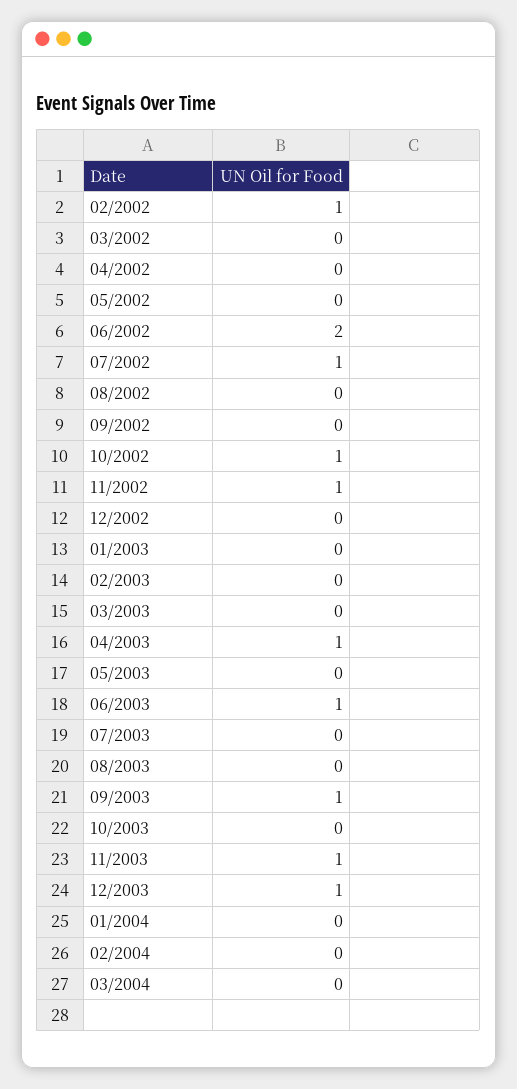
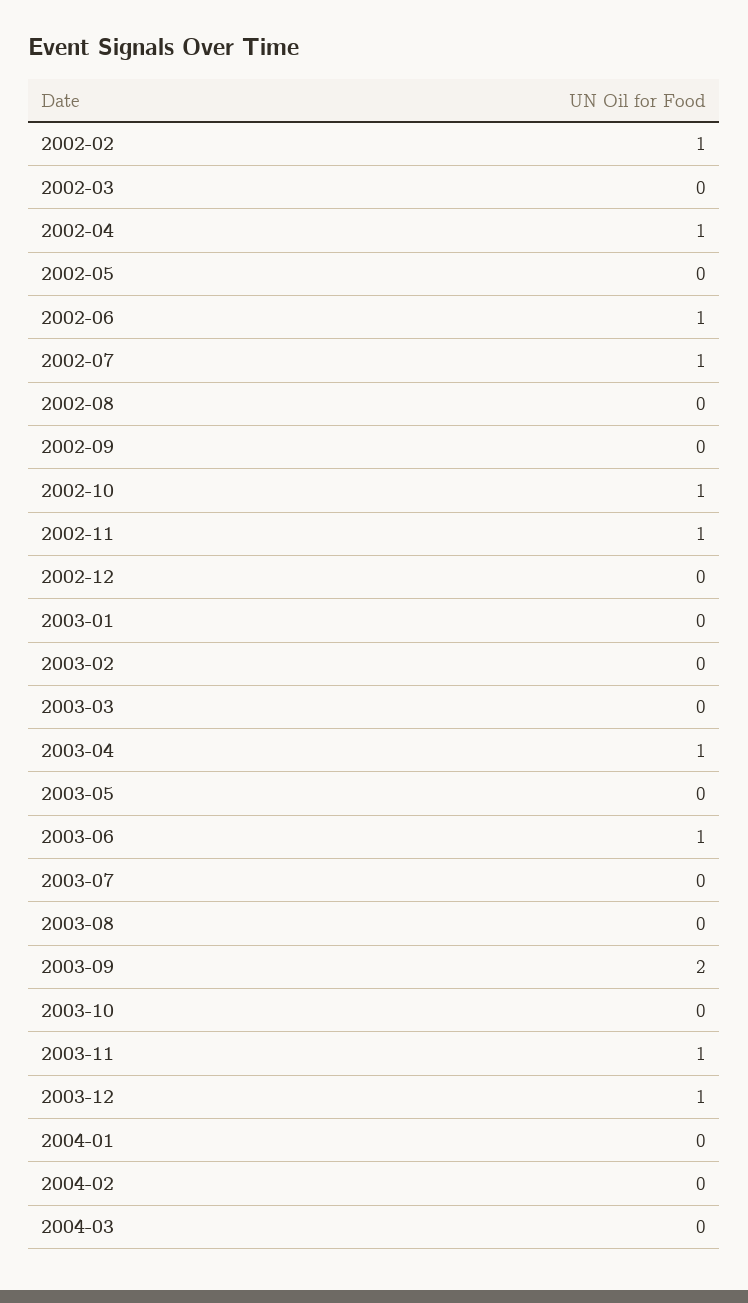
04/2002: 0 -> 1
06/2002: 2 -> 1
09/2003: 1 -> 2

